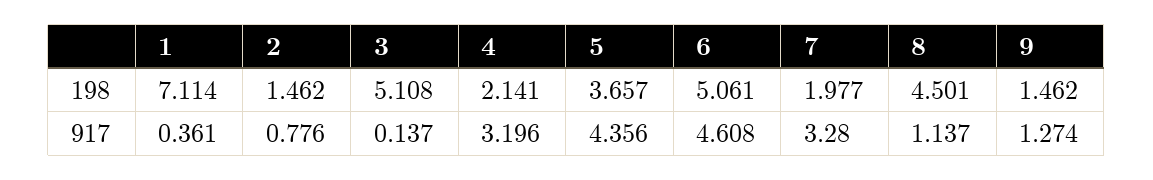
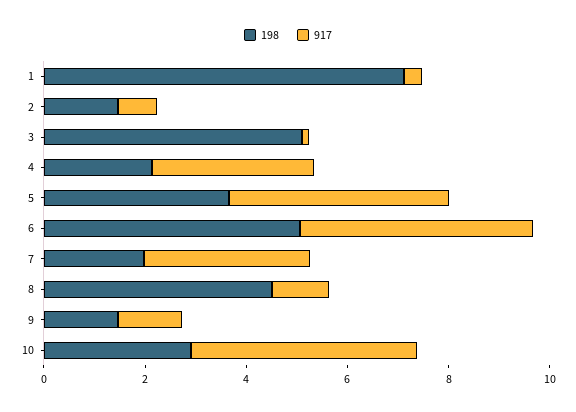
198, 10: none -> 3
917, 10: none -> 4.5

